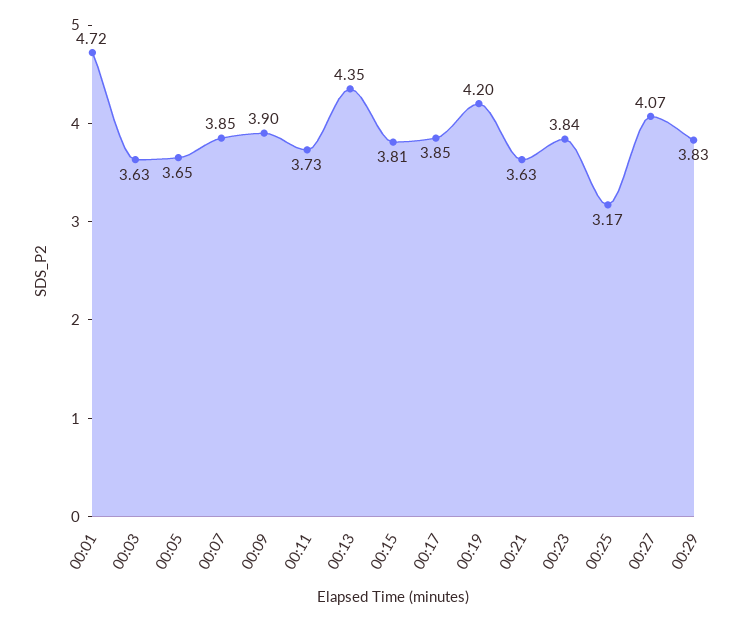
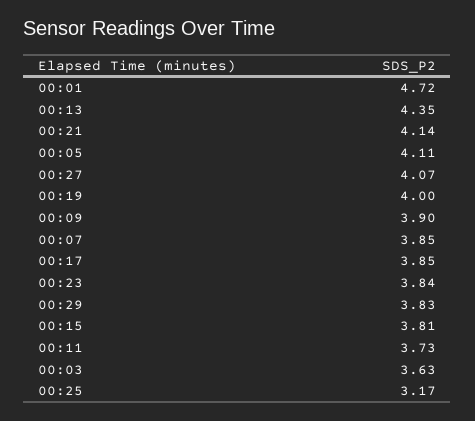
00:05: 3.65 -> 4.11
00:19: 4.2 -> 4
00:21: 3.63 -> 4.14

